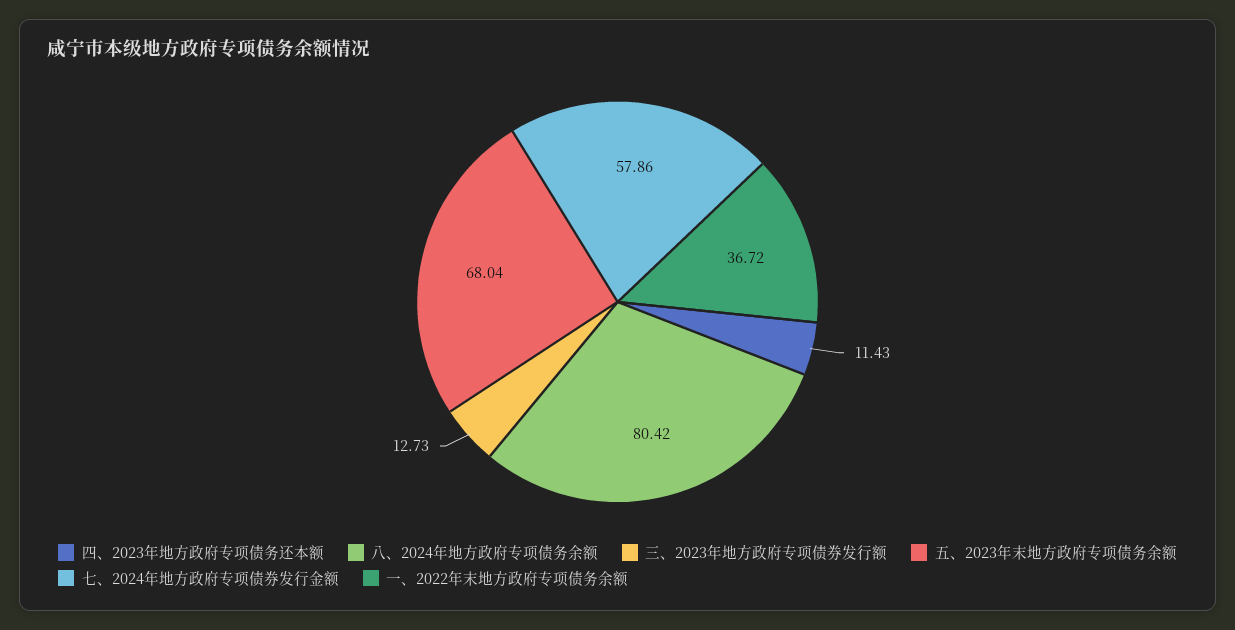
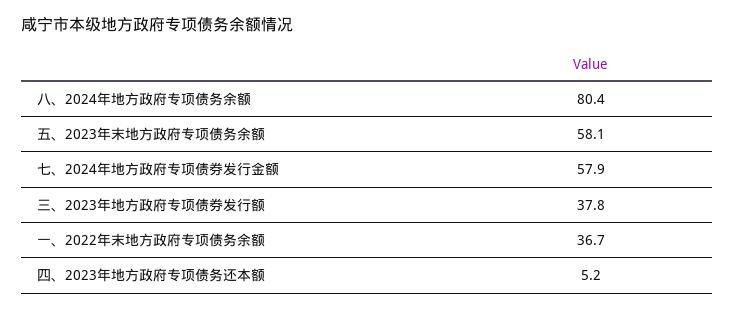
四、2023年地方政府专项债务还本额: 11.43 -> 5.2
三、2023年地方政府专项债券发行额: 12.73 -> 37.8
五、2023年末地方政府专项债务余额: 68.04 -> 58.1

